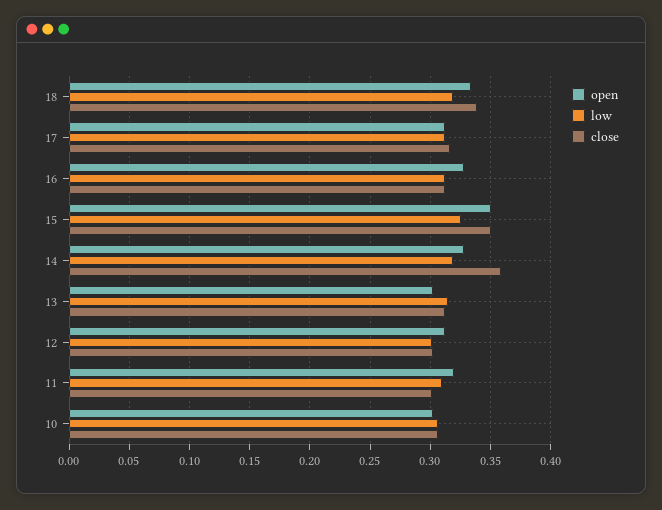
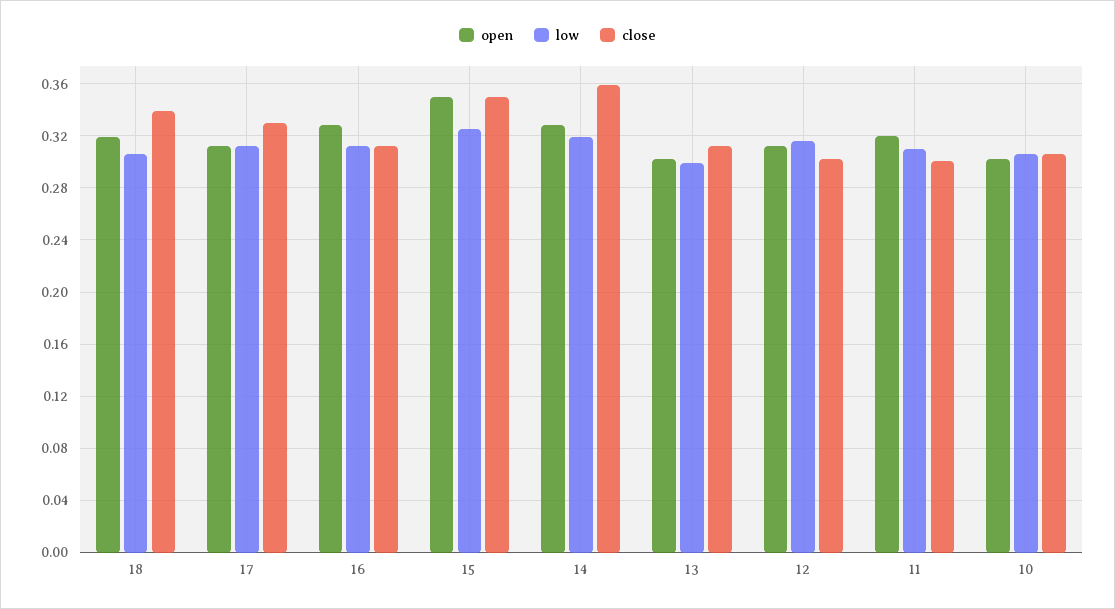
open, 18: 0.335 -> 0.32
low, 18: 0.32 -> 0.305
close, 17: 0.315 -> 0.33
low, 13: 0.315 -> 0.3
low, 12: 0.3 -> 0.315

